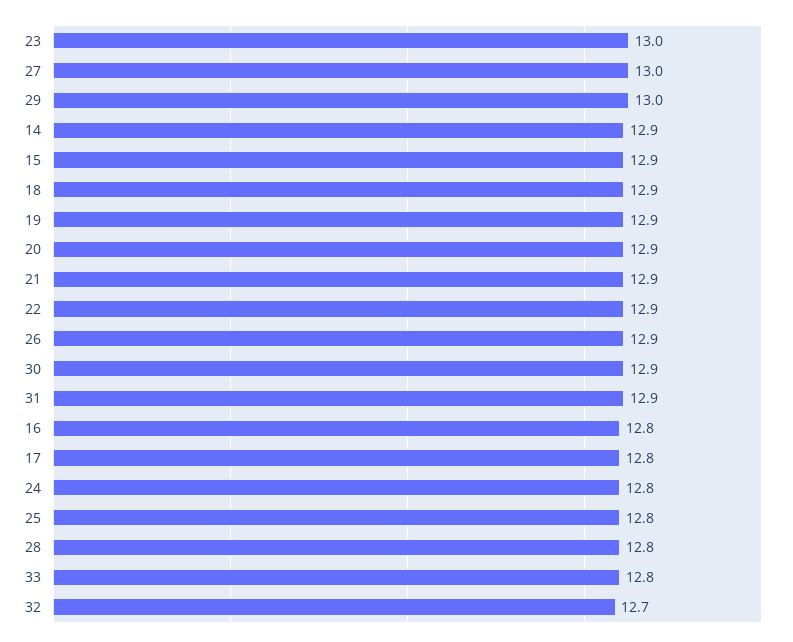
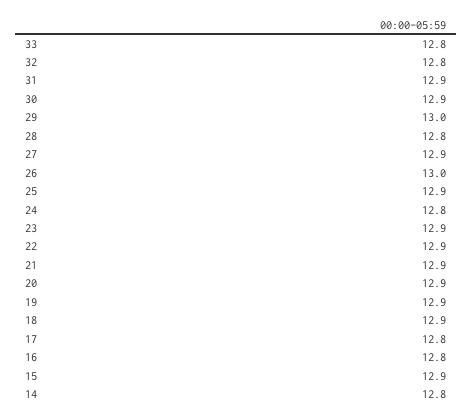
23: 13 -> 12.9
27: 13 -> 12.9
14: 12.9 -> 12.8
26: 12.9 -> 13
25: 12.8 -> 12.9
32: 12.7 -> 12.8

